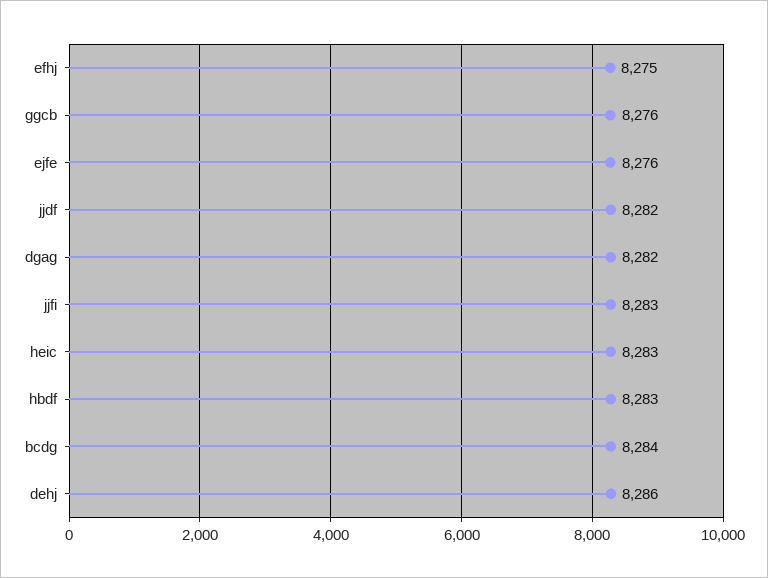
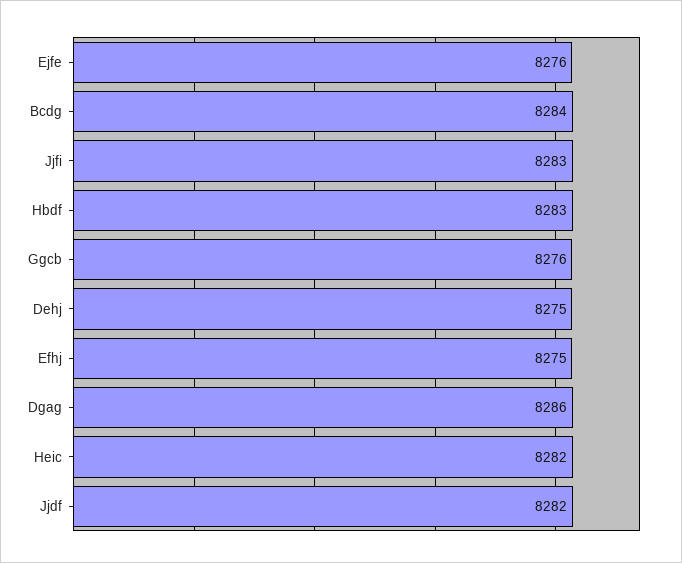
dgag: 8282 -> 8286
heic: 8283 -> 8282
dehj: 8286 -> 8275

